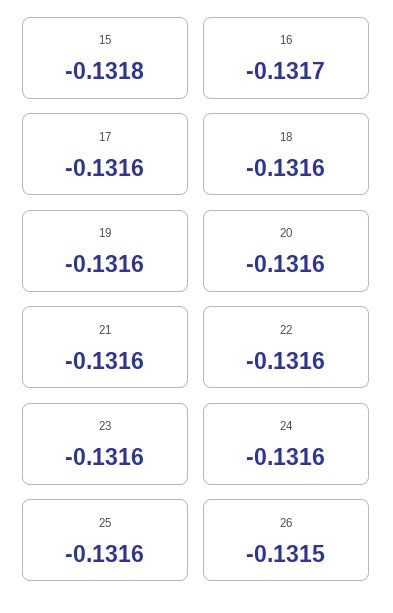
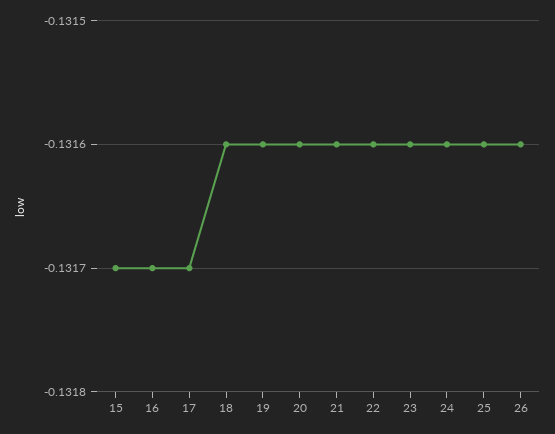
15: -0.1318 -> -0.1317
17: -0.1316 -> -0.1317
26: -0.1315 -> -0.1316

